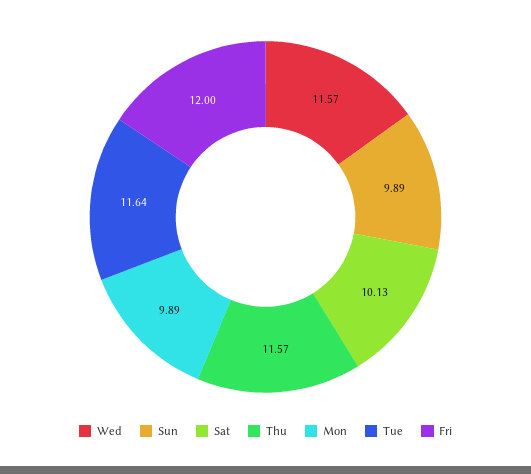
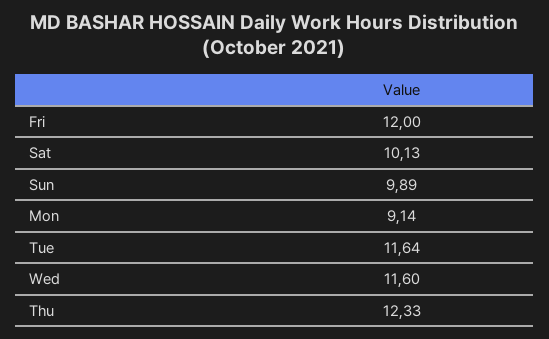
Wed: 11.57 -> 11.6
Thu: 11.57 -> 12.33
Mon: 9.89 -> 9.14

